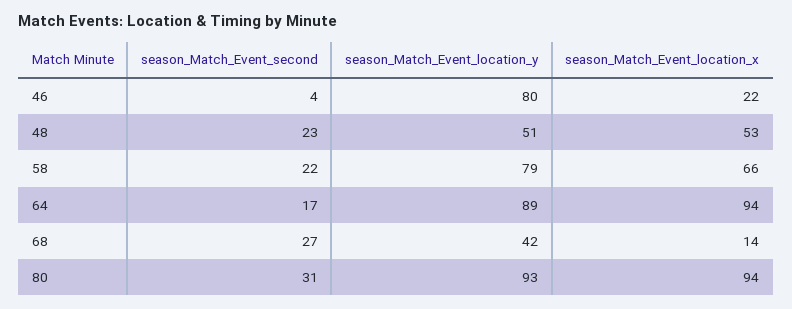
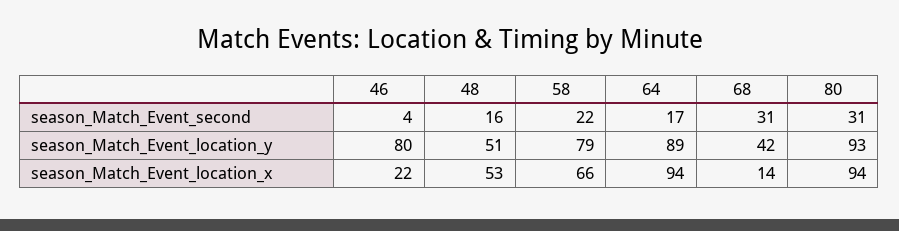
season_Match_Event_second, 48: 23 -> 16
season_Match_Event_second, 68: 27 -> 31

